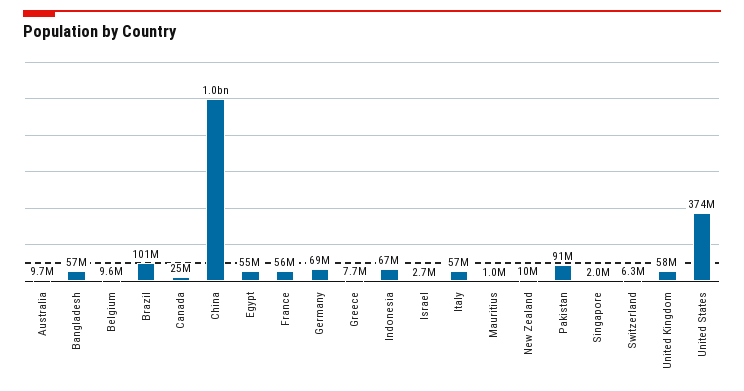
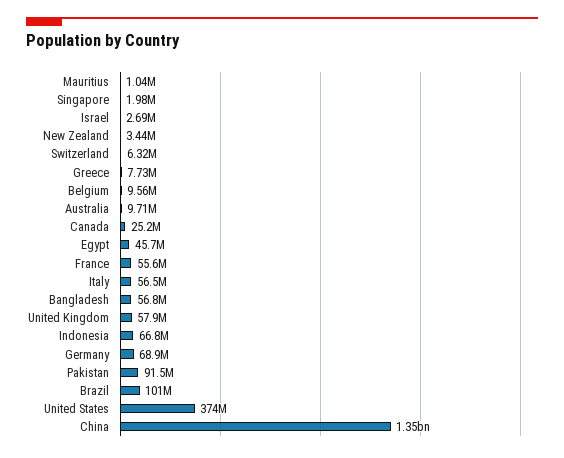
China: 1000000000 -> 1350000000
Egypt: 55000000 -> 45700000
New Zealand: 10000000 -> 3440000

